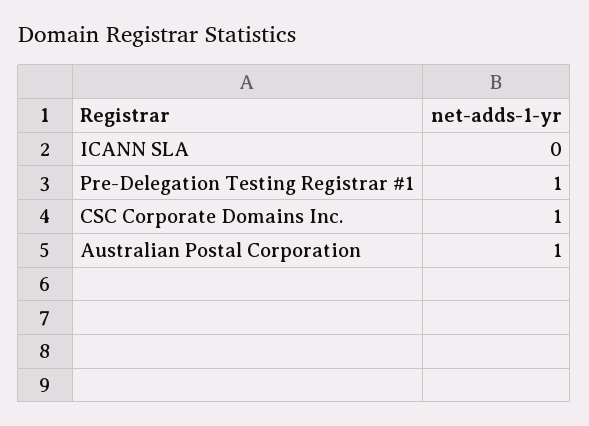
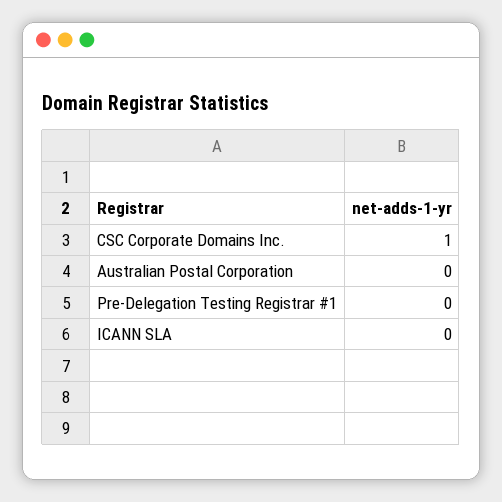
Pre-Delegation Testing Registrar #1: 1 -> 0
Australian Postal Corporation: 1 -> 0

